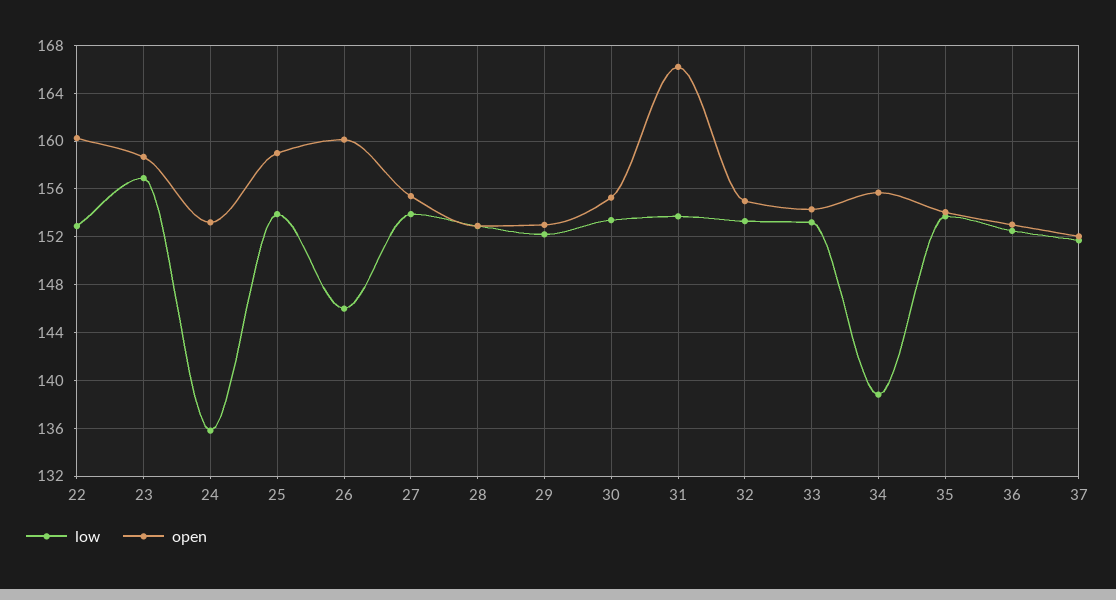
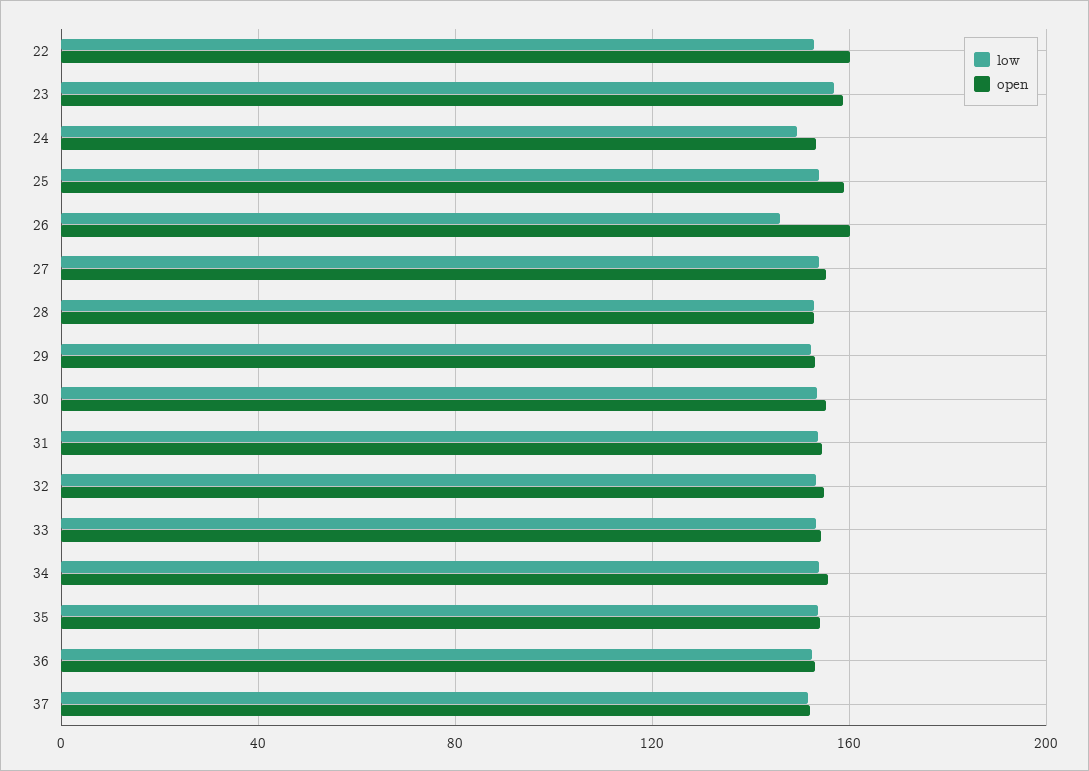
low, 24: 136 -> 150
open, 31: 166 -> 155
low, 34: 139 -> 155

